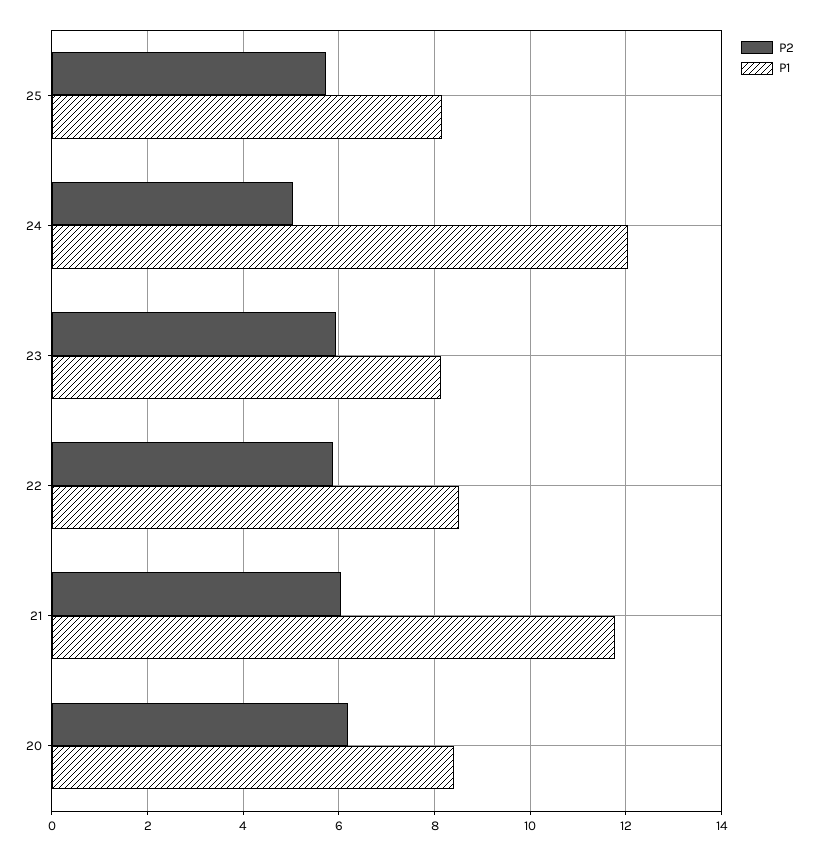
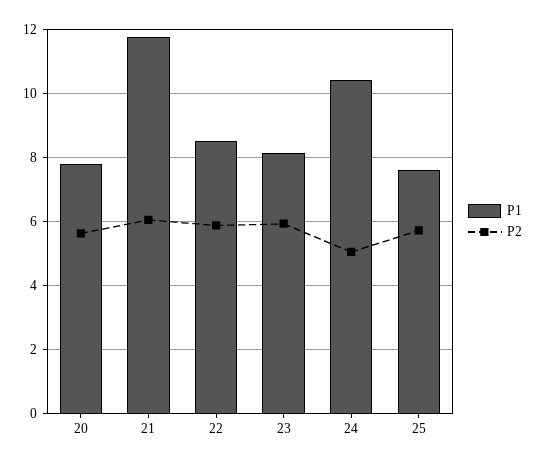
P1, 25: 8.2 -> 7.6
P1, 24: 12 -> 10.4
P2, 20: 6.2 -> 5.6
P1, 20: 8.4 -> 7.8

